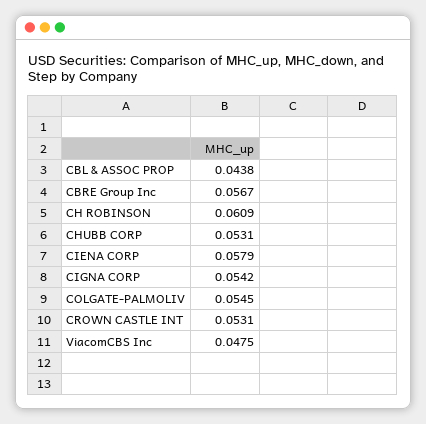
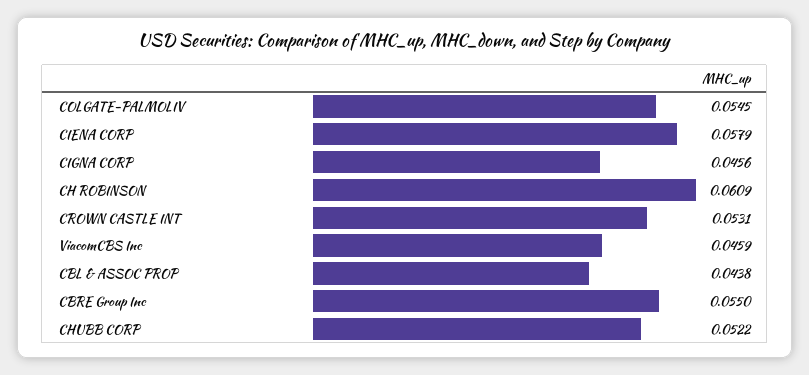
CBRE Group Inc: 0.0567 -> 0.055
CHUBB CORP: 0.0531 -> 0.0522
CIGNA CORP: 0.0542 -> 0.0456
ViacomCBS Inc: 0.0475 -> 0.0459

